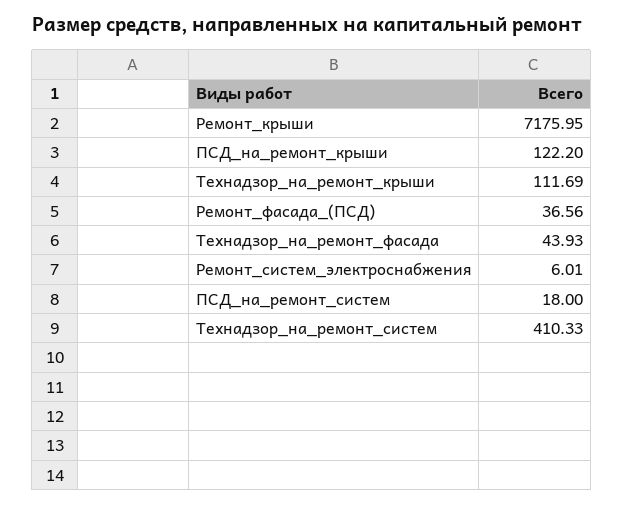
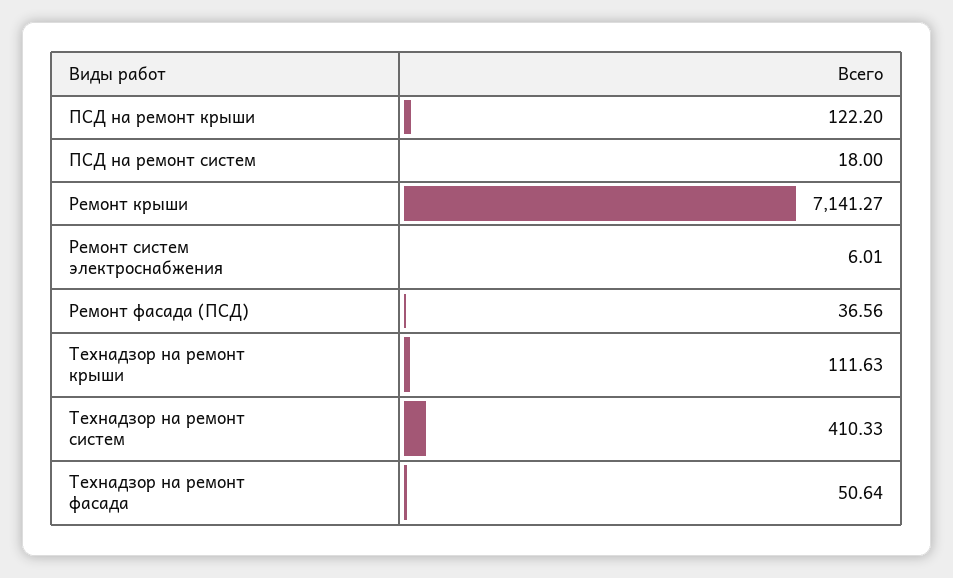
Ремонт_крыши: 7175.95 -> 7141.27
Технадзор_на_ремонт_крыши: 111.69 -> 111.63
Технадзор_на_ремонт_фасада: 43.93 -> 50.64

